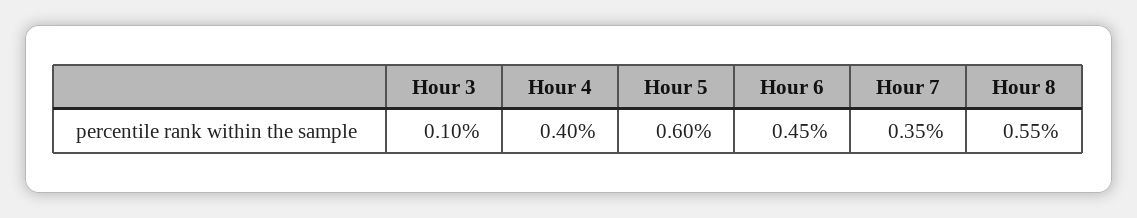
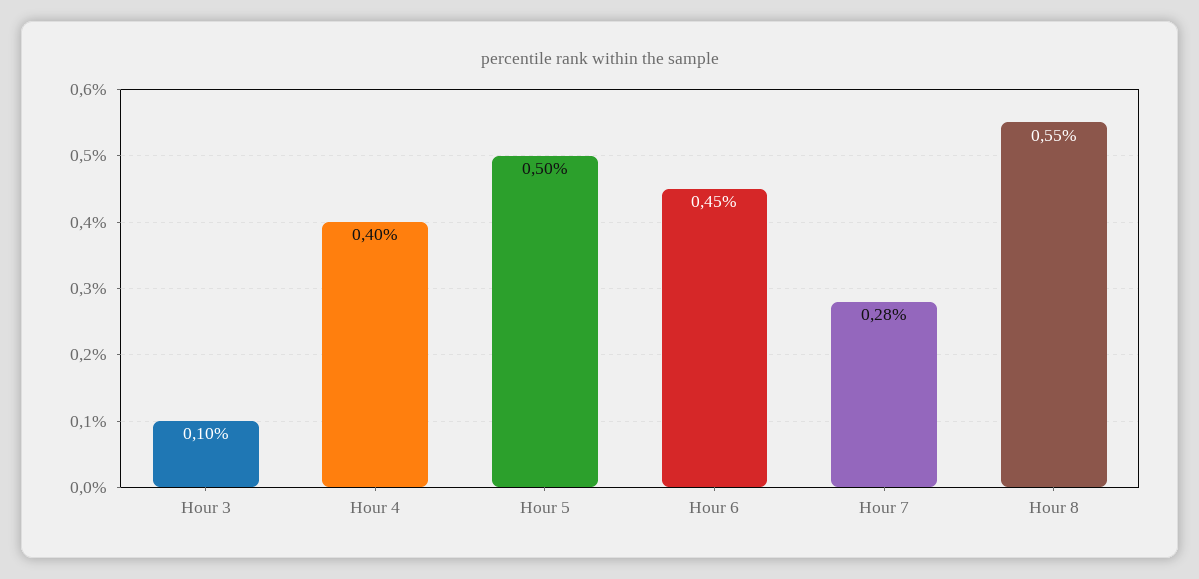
Hour 5: 0.6 -> 0.5
Hour 7: 0.35 -> 0.28

